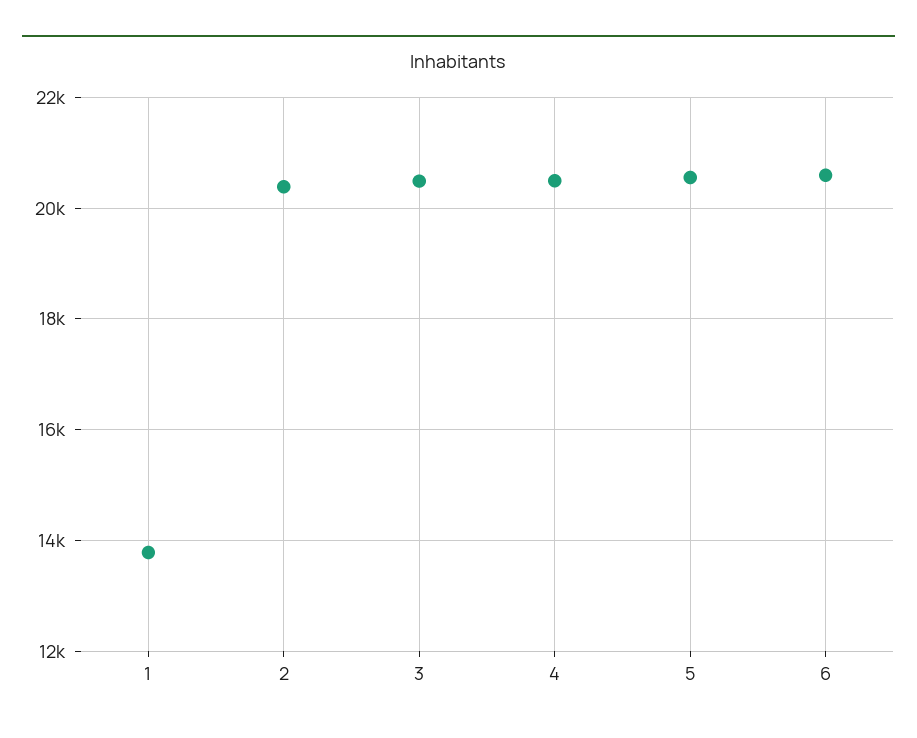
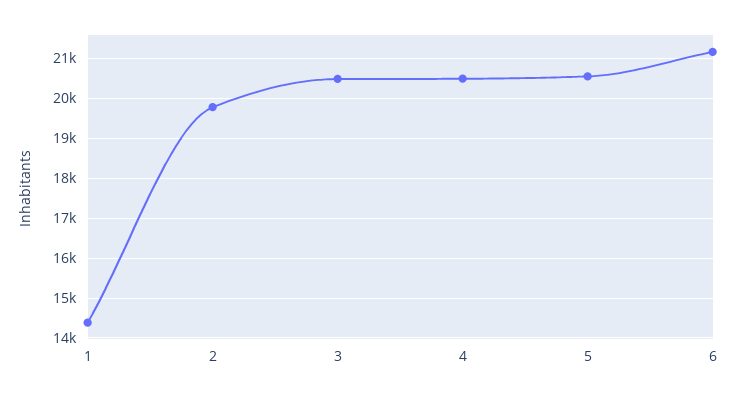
1: 13800 -> 14400
2: 20400 -> 19800
6: 20600 -> 21200

